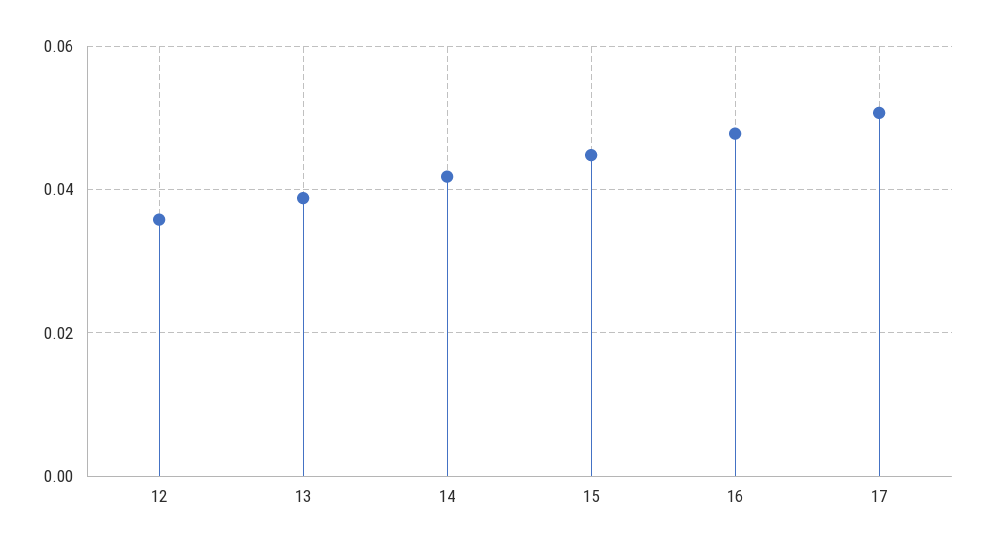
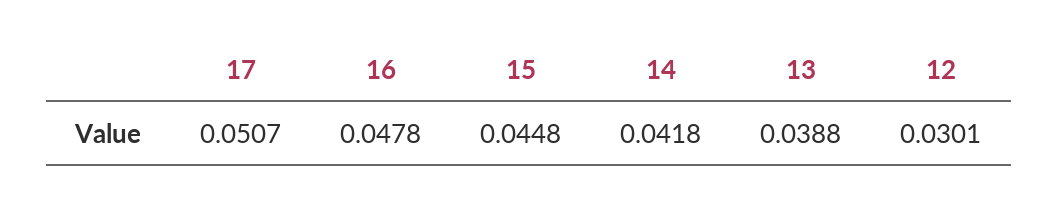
12: 0.036 -> 0.0301

